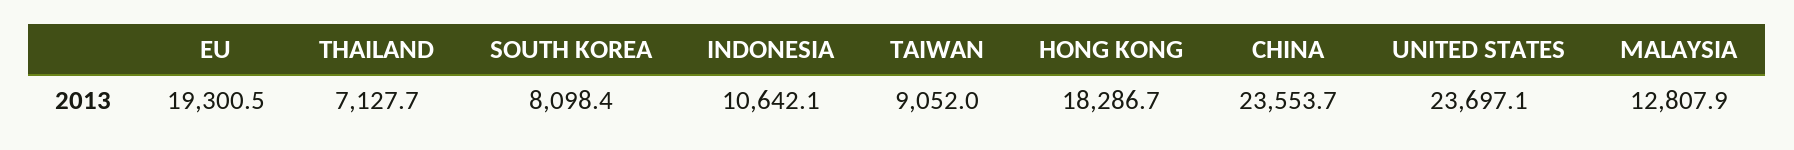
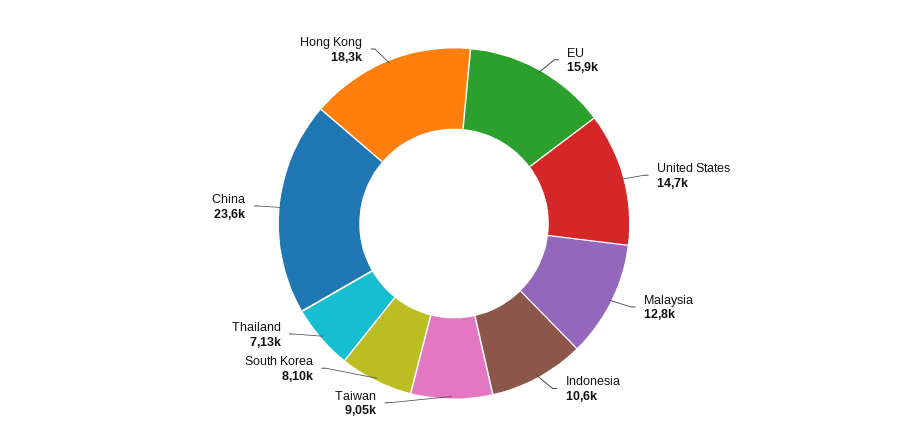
EU: 19300.5 -> 15900
UNITED STATES: 23697.1 -> 14700

